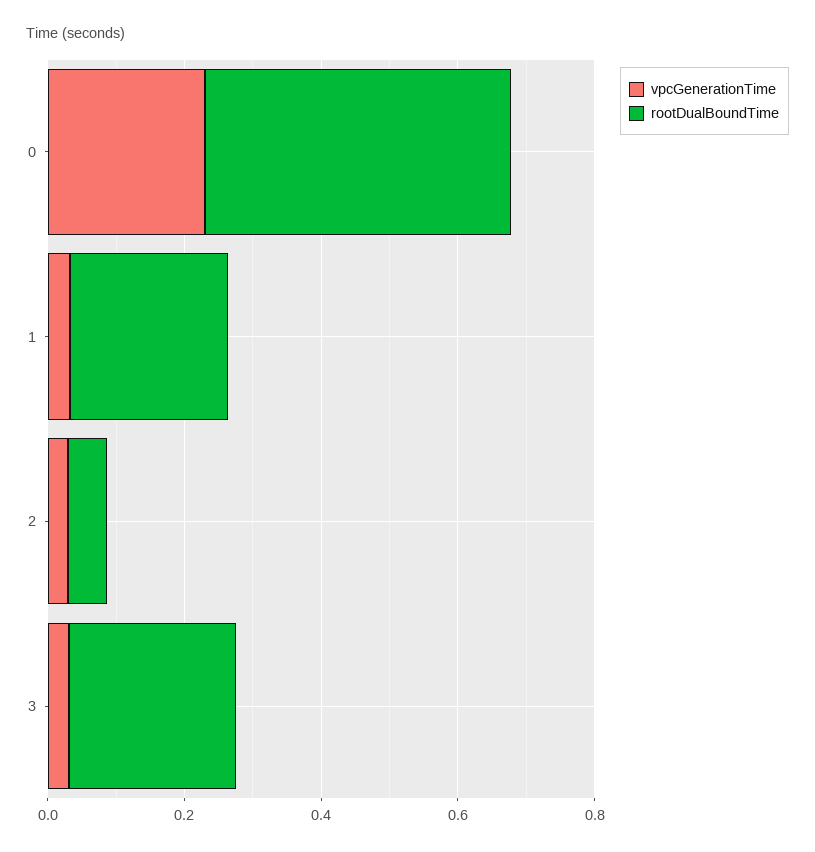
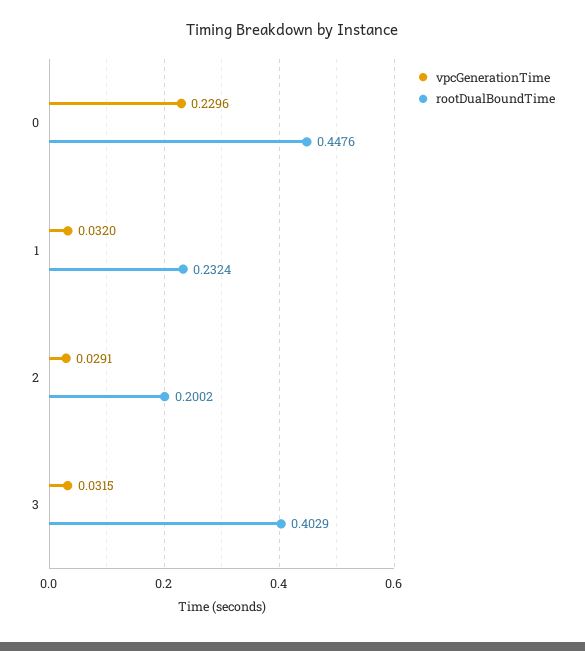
rootDualBoundTime, 2: 0.05 -> 0.2002
rootDualBoundTime, 3: 0.25 -> 0.4029

